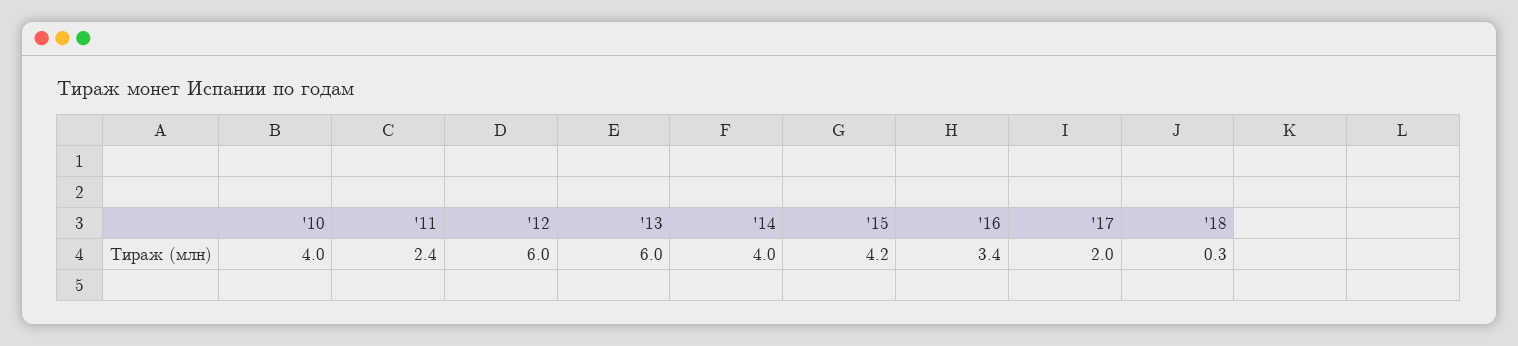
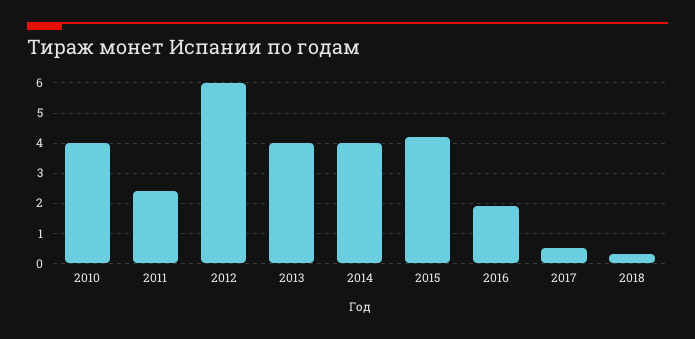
'13: 6 -> 4
'16: 3.4 -> 2
'17: 2 -> 0.5

